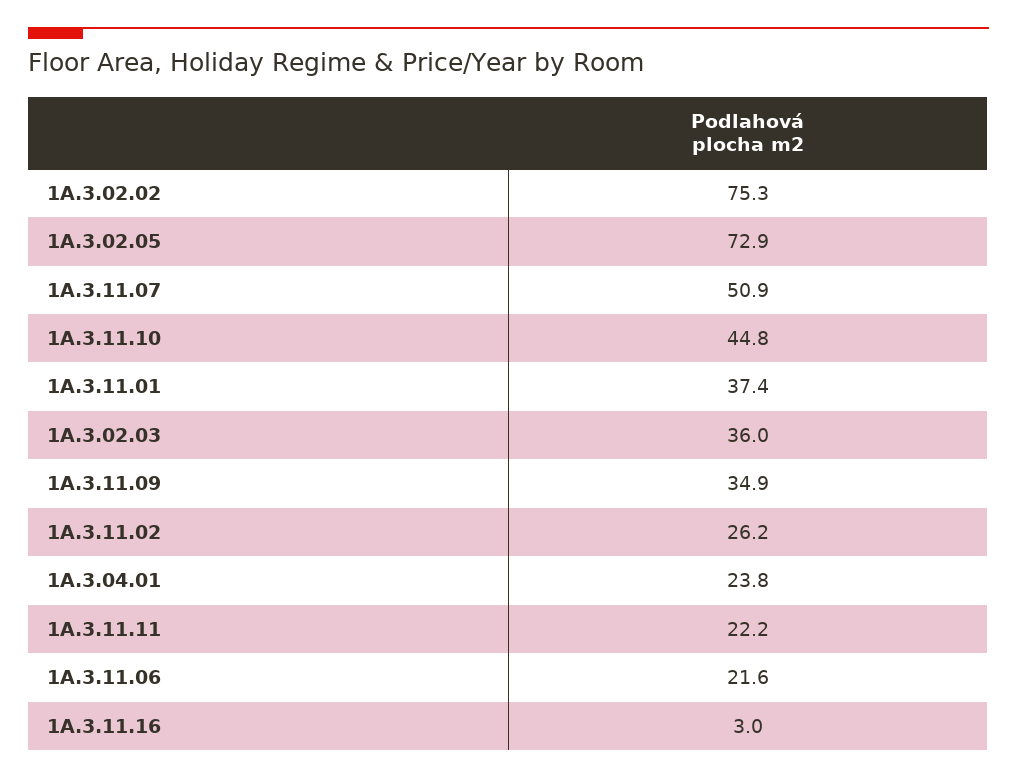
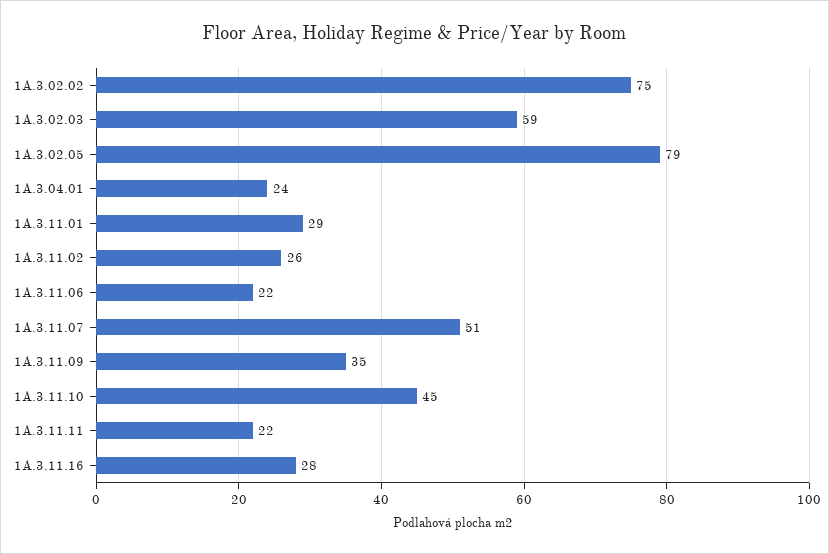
1A.3.02.05: 72.9 -> 79
1A.3.11.01: 37.4 -> 29
1A.3.02.03: 36 -> 59
1A.3.11.16: 3 -> 28

